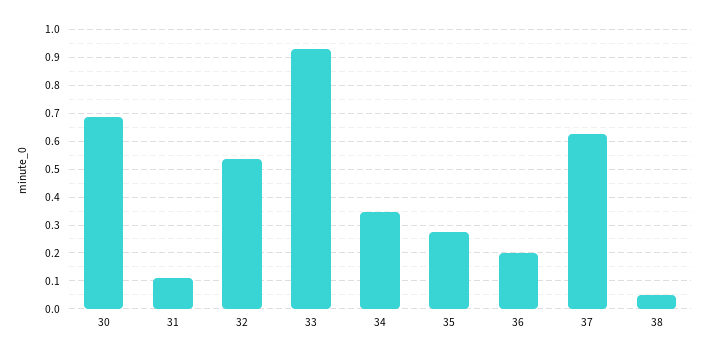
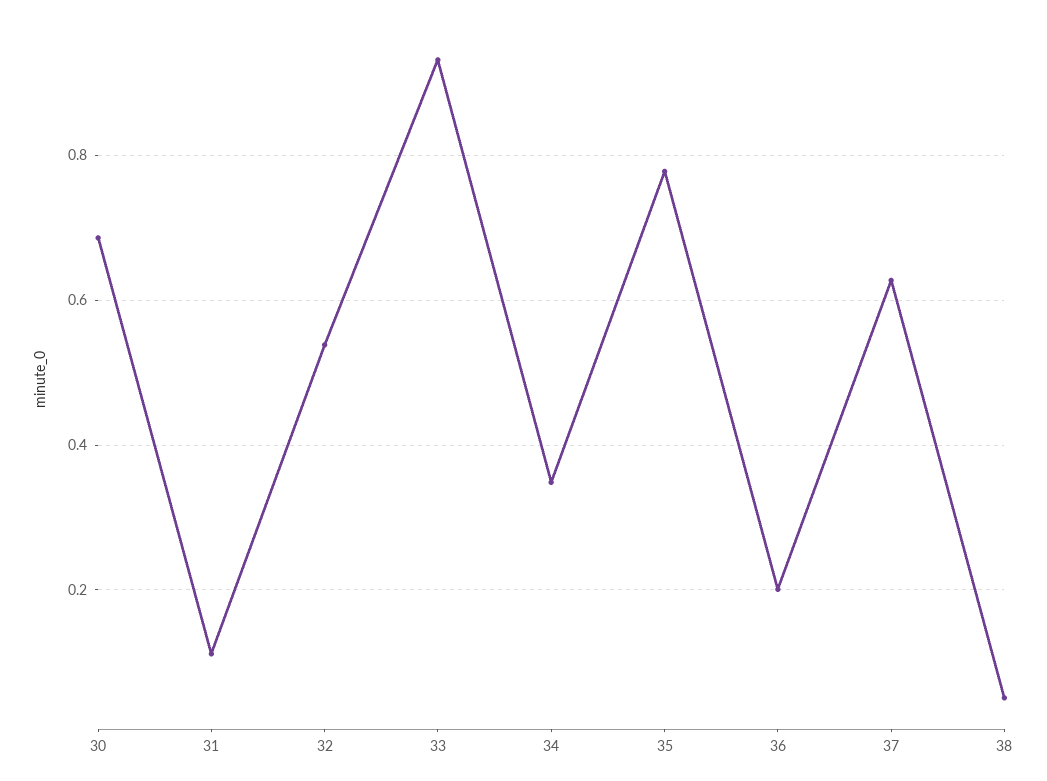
35: 0.275 -> 0.78

